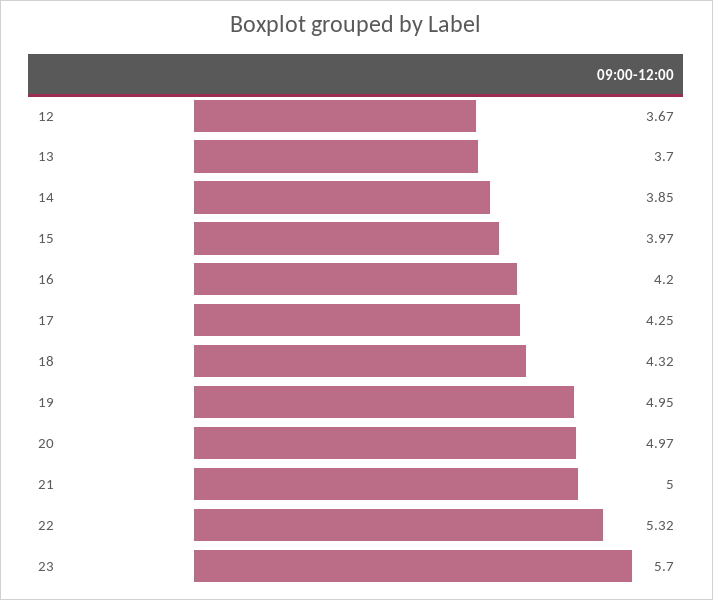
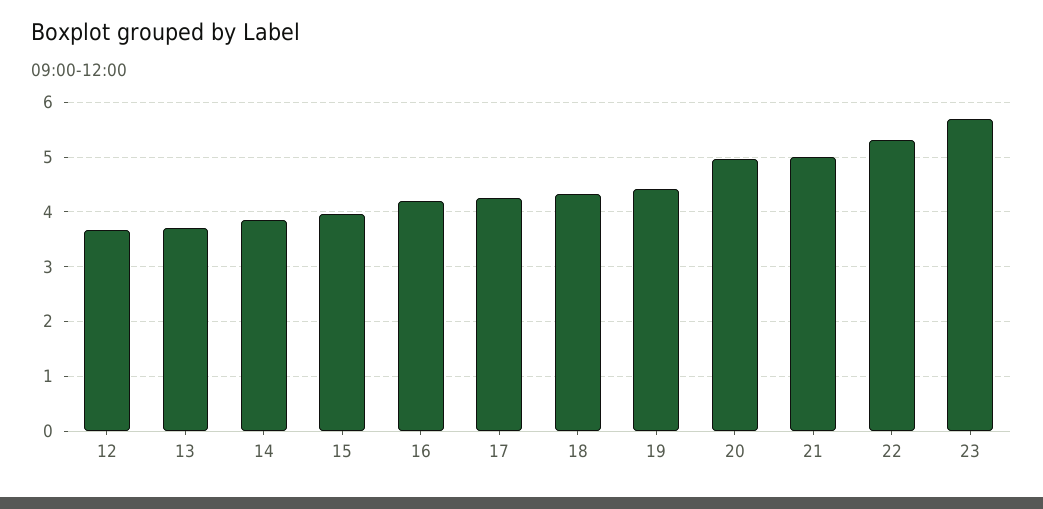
19: 4.95 -> 4.4

